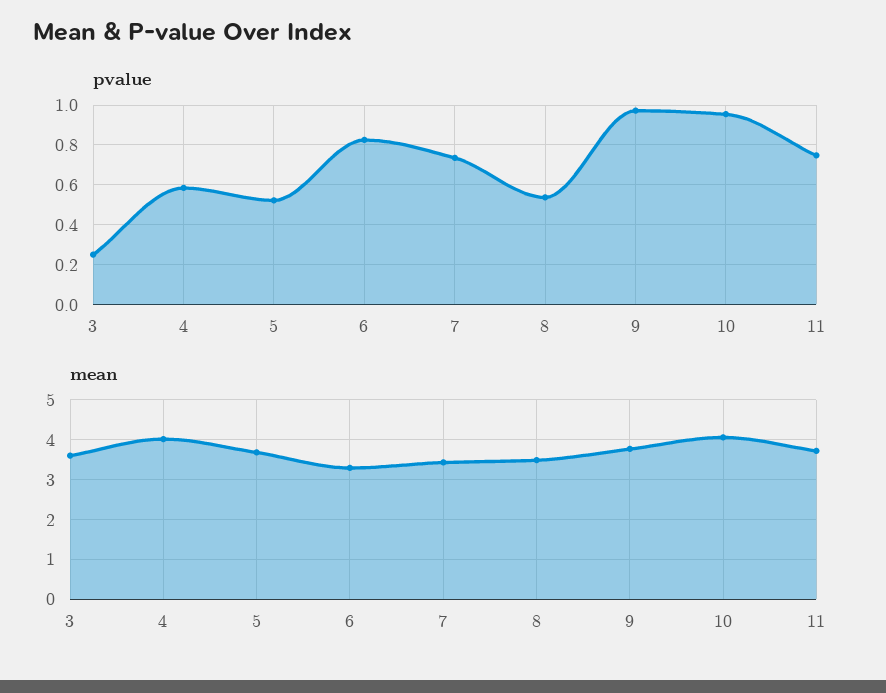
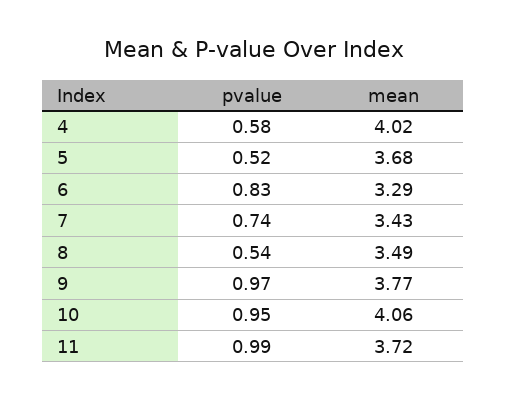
pvalue, 3: 0.25 -> none
pvalue, 11: 0.75 -> 0.99
mean, 3: 3.6 -> none

